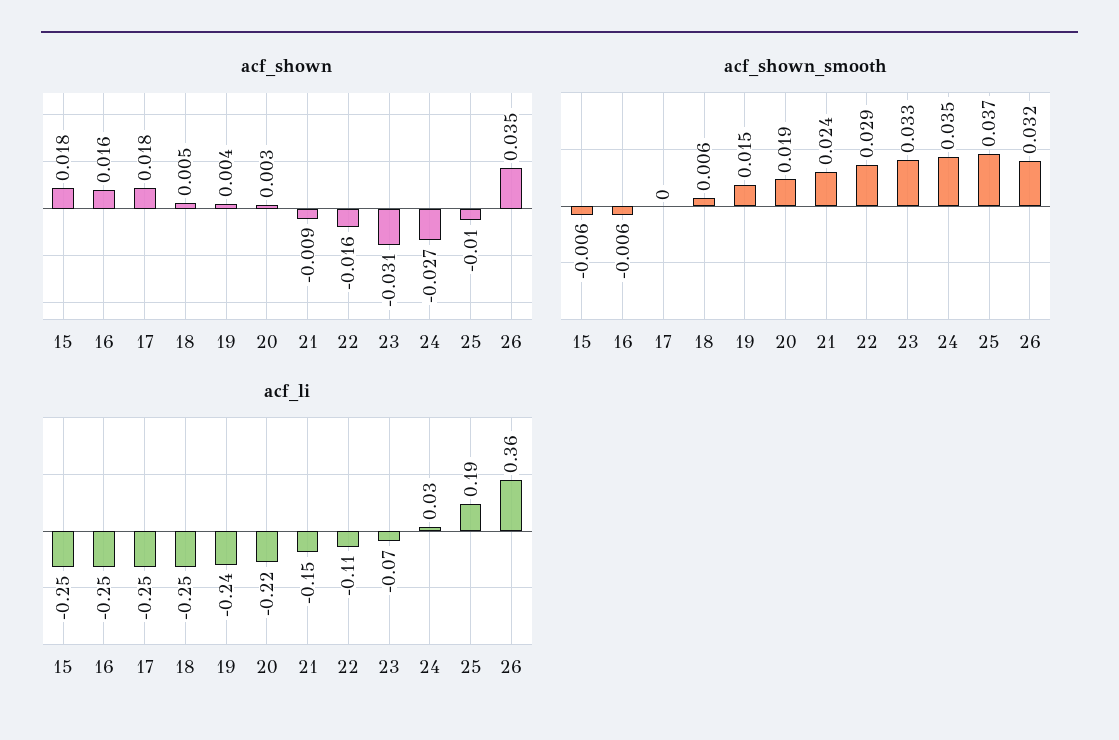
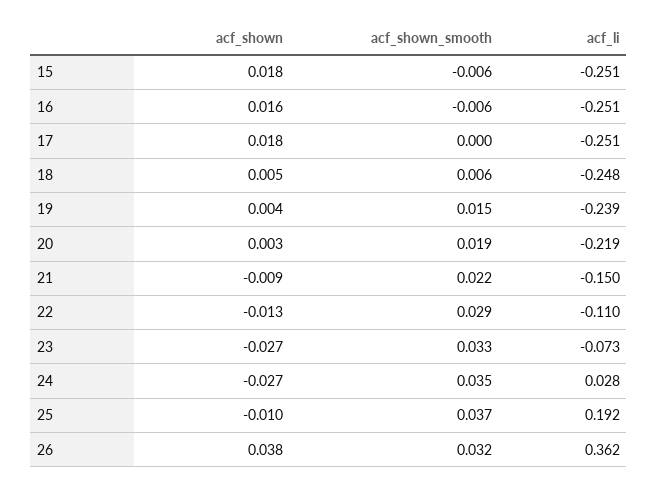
acf_shown, 22: -0.016 -> -0.013
acf_shown, 23: -0.031 -> -0.027
acf_shown, 26: 0.035 -> 0.038
acf_shown_smooth, 21: 0.024 -> 0.022

